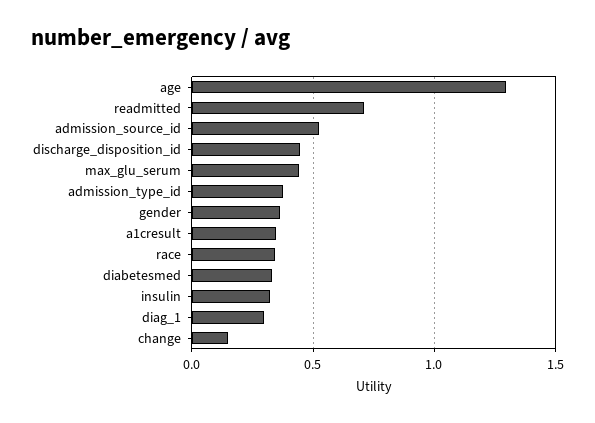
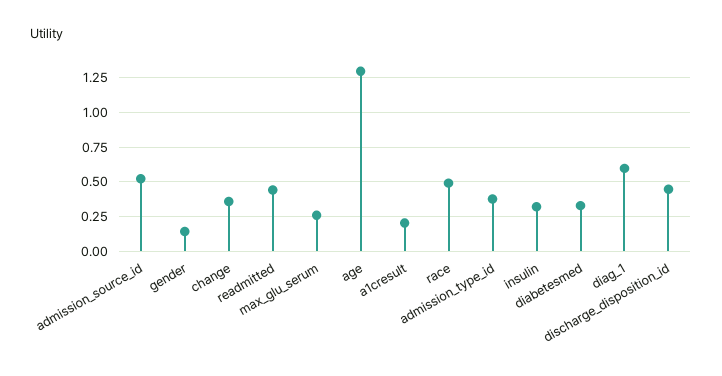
readmitted: 0.7 -> 0.45
max_glu_serum: 0.45 -> 0.25
gender: 0.35 -> 0.15
a1cresult: 0.35 -> 0.2
race: 0.35 -> 0.5
diag_1: 0.3 -> 0.6
change: 0.15 -> 0.35

